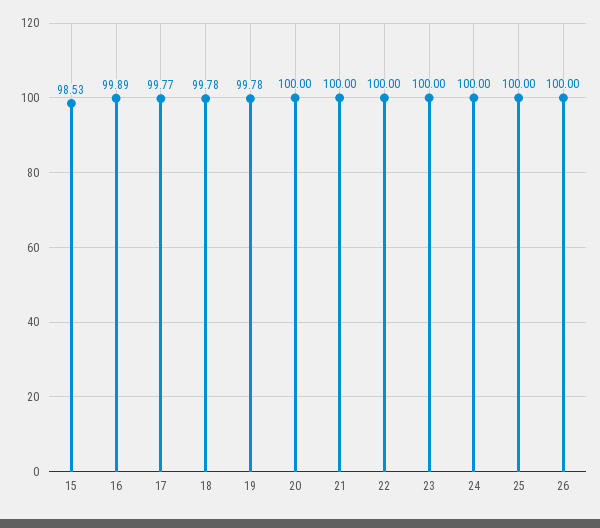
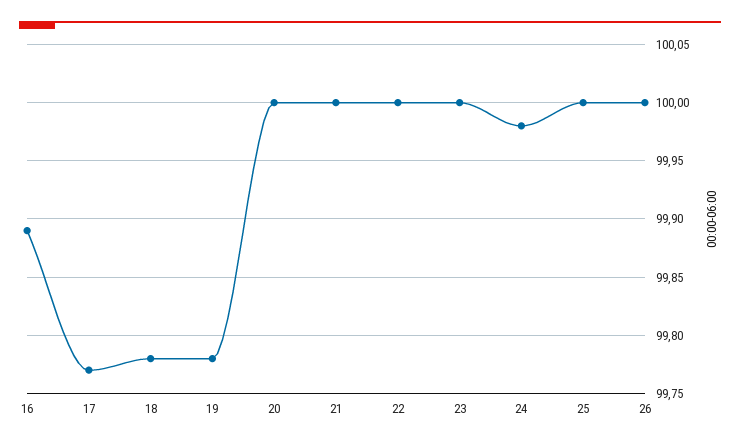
15: 98.53 -> none
24: 100 -> 99.98

